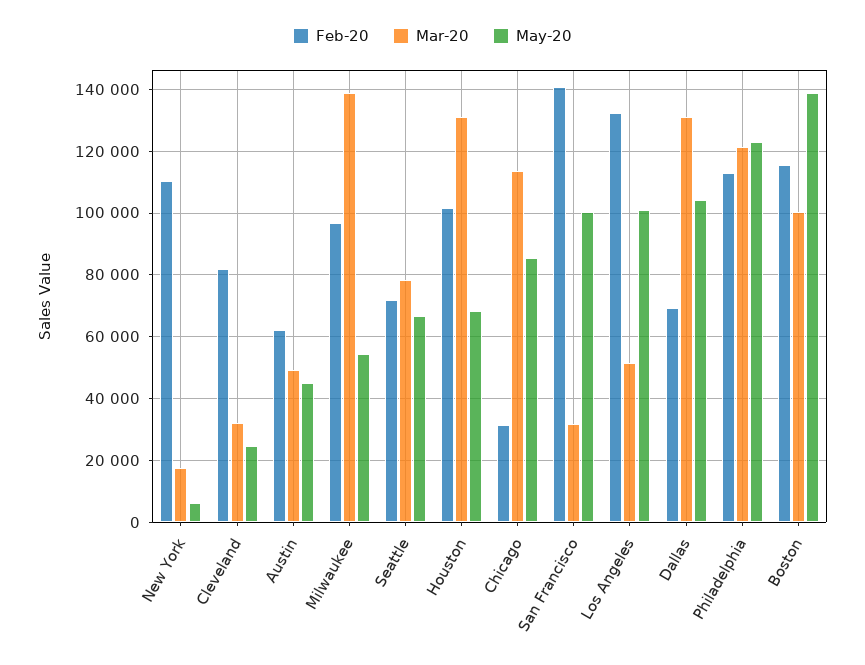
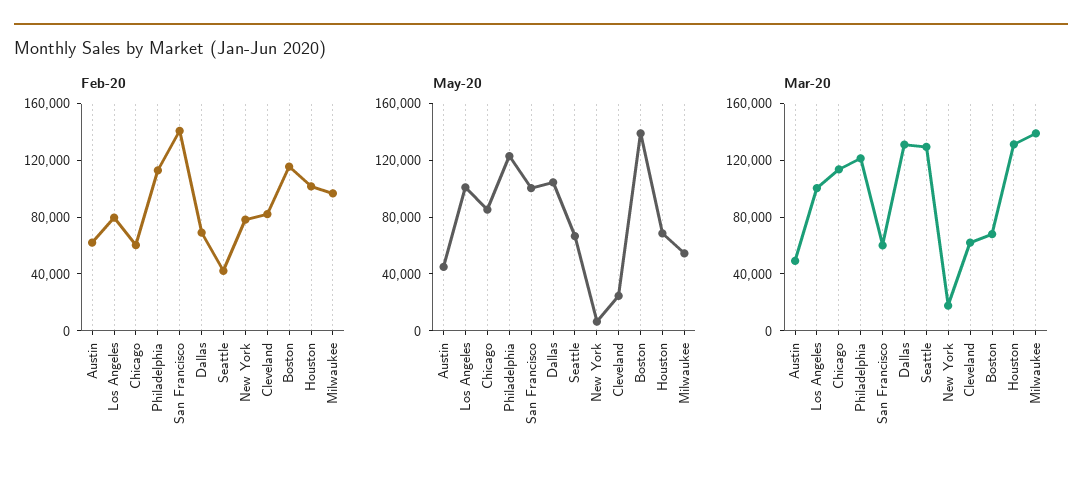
Feb-20, New York: 110000 -> 80000
Mar-20, Cleveland: 32000 -> 60000
Feb-20, Seattle: 72000 -> 40000
Mar-20, Seattle: 78000 -> 130000
Feb-20, Chicago: 32000 -> 60000
Mar-20, San Francisco: 32000 -> 60000
Feb-20, Los Angeles: 132000 -> 80000
Mar-20, Los Angeles: 52000 -> 100000
Mar-20, Boston: 100000 -> 70000

